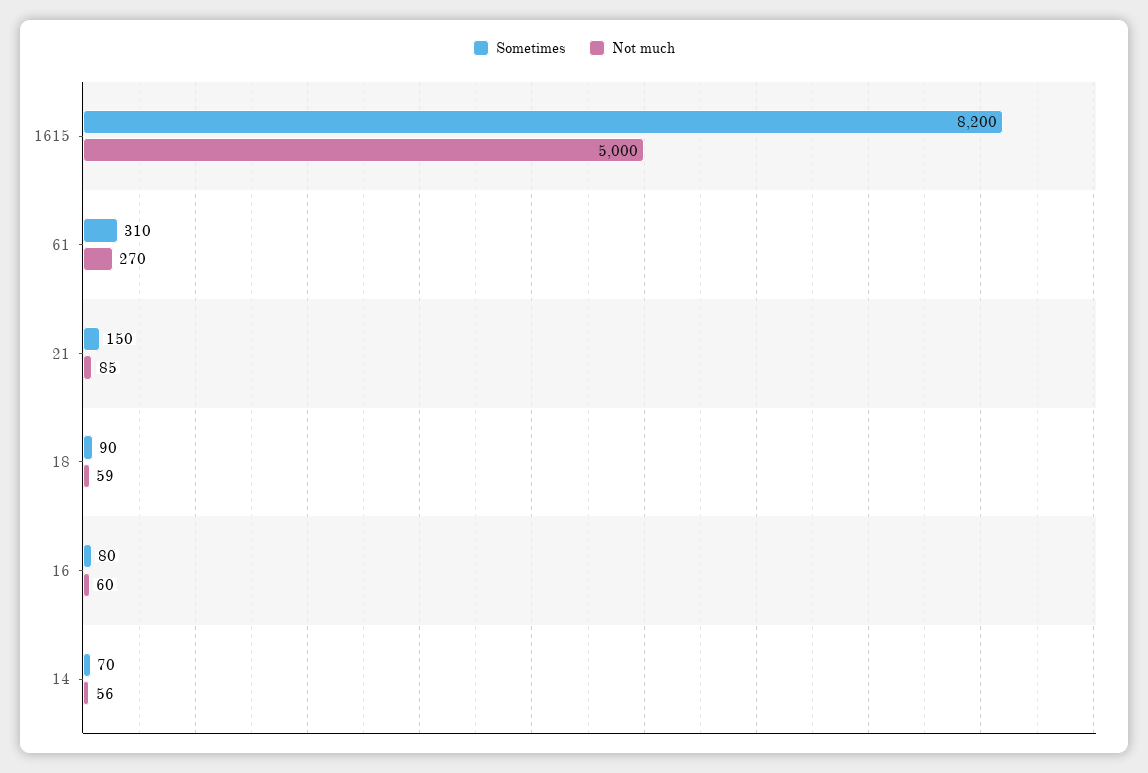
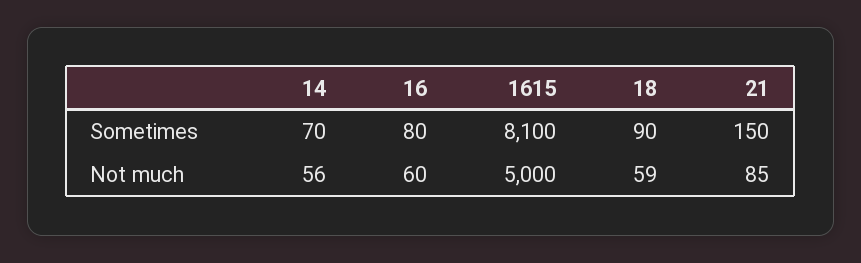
Sometimes, 1615: 8200 -> 8100
Sometimes, 61: 310 -> none
Not much, 61: 270 -> none

